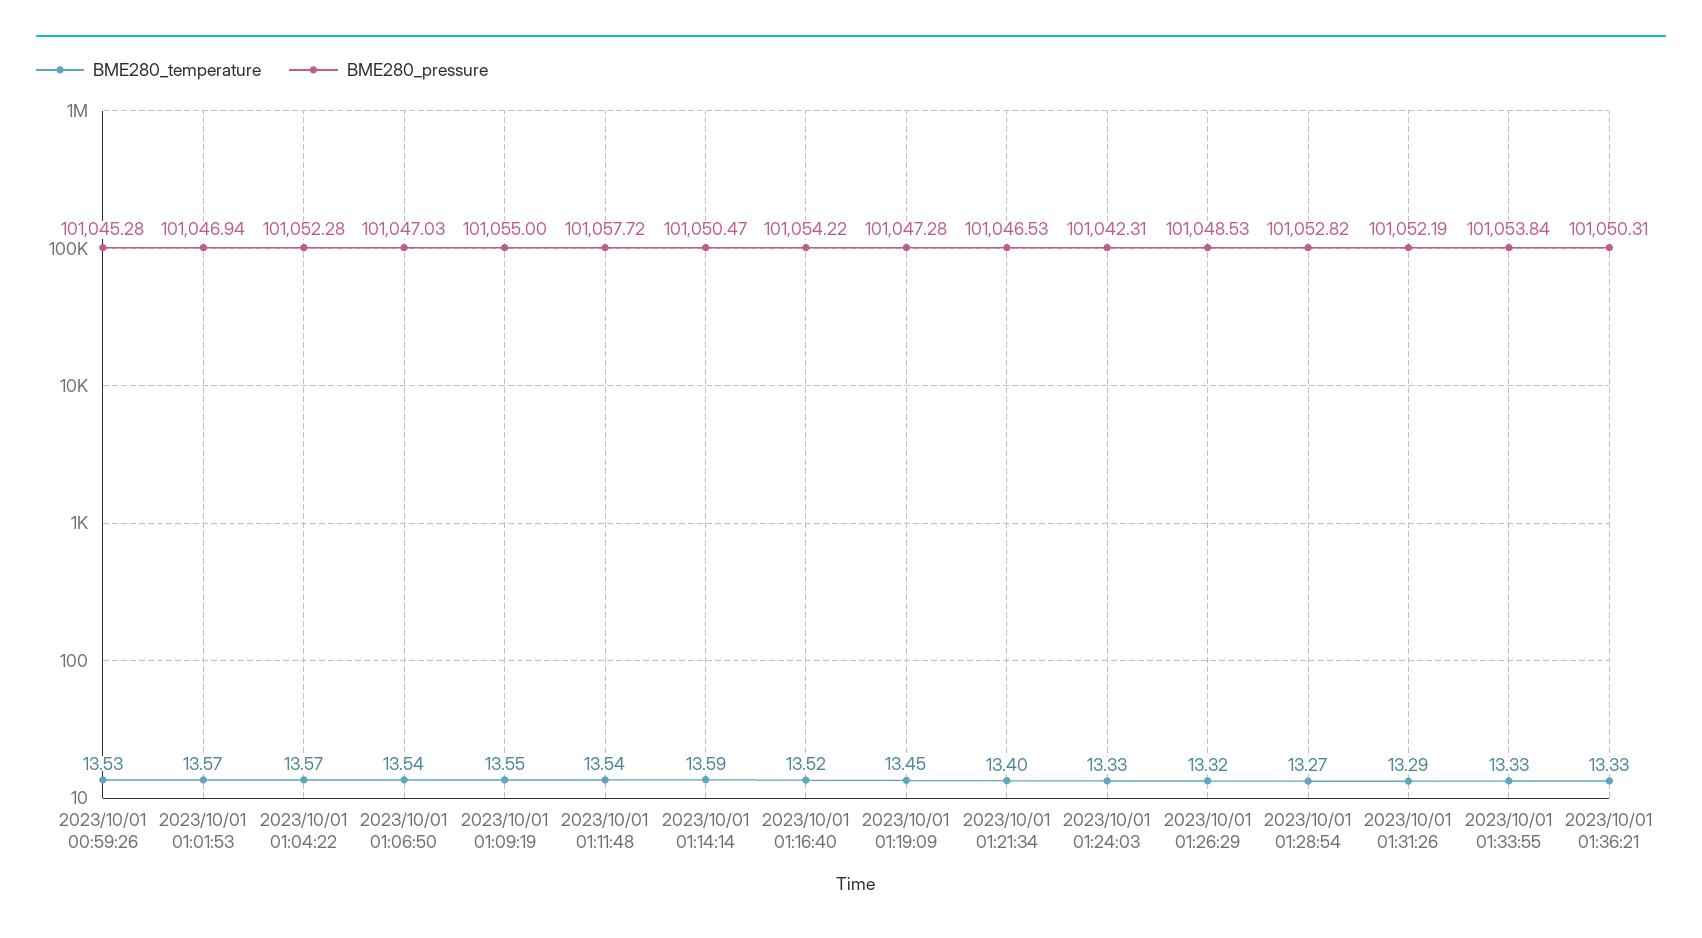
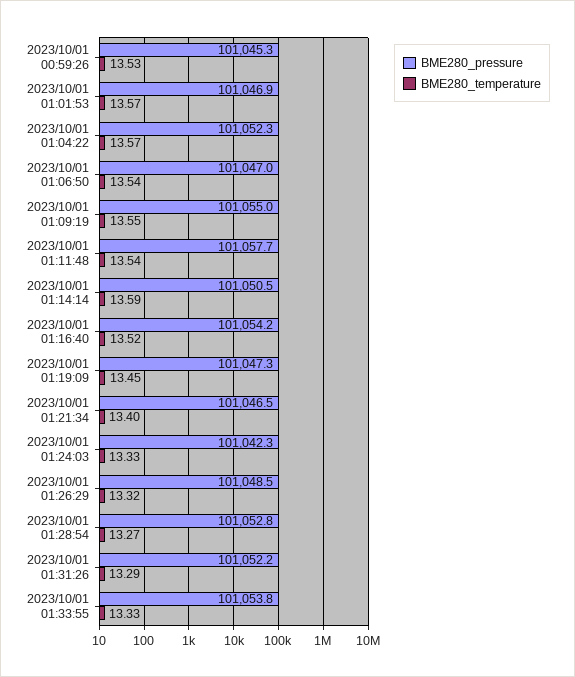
BME280_temperature, 2023/10/01 01:36:21: 13.33 -> none
BME280_pressure, 2023/10/01 01:36:21: 101050.31 -> none

